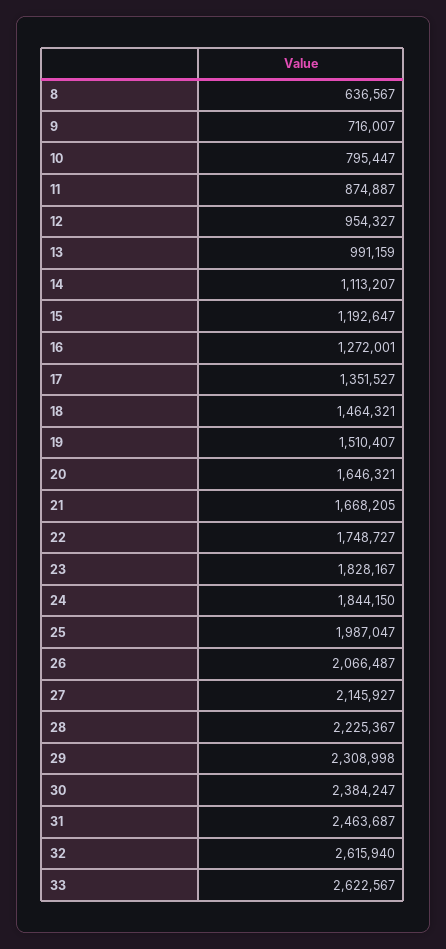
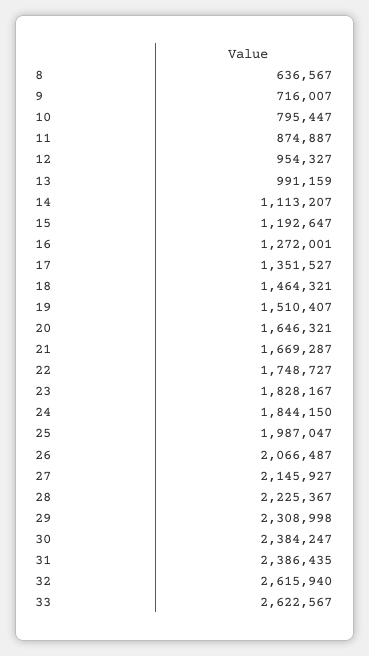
21: 1668205 -> 1669287
31: 2463687 -> 2386435

